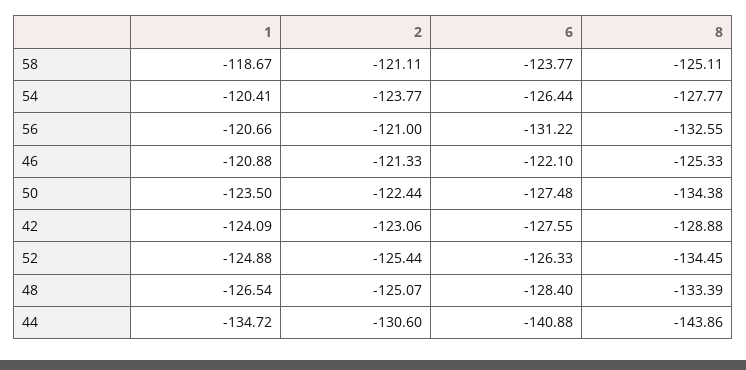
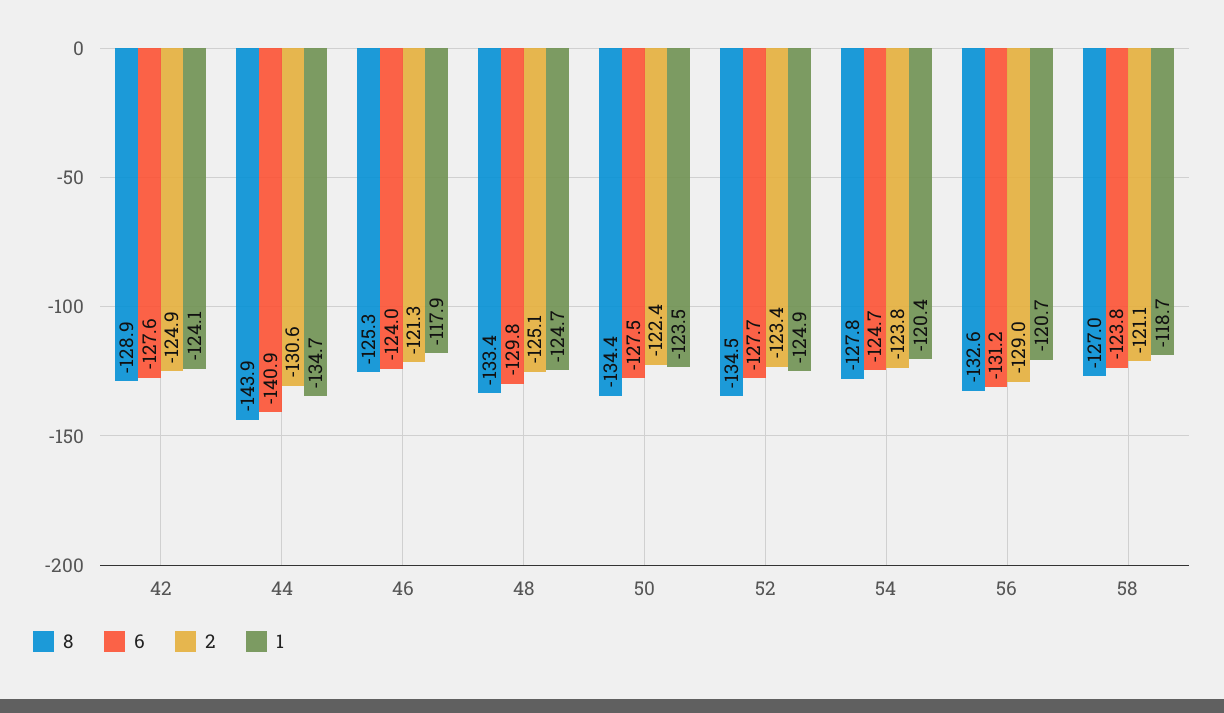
8, 58: -125.11 -> -127
6, 54: -126.44 -> -124.7
2, 56: -121 -> -129
1, 46: -120.88 -> -117.9
6, 46: -122.1 -> -124
2, 42: -123.06 -> -124.9
2, 52: -125.44 -> -123.4
6, 52: -126.33 -> -127.7
1, 48: -126.54 -> -124.7
6, 48: -128.4 -> -129.8

